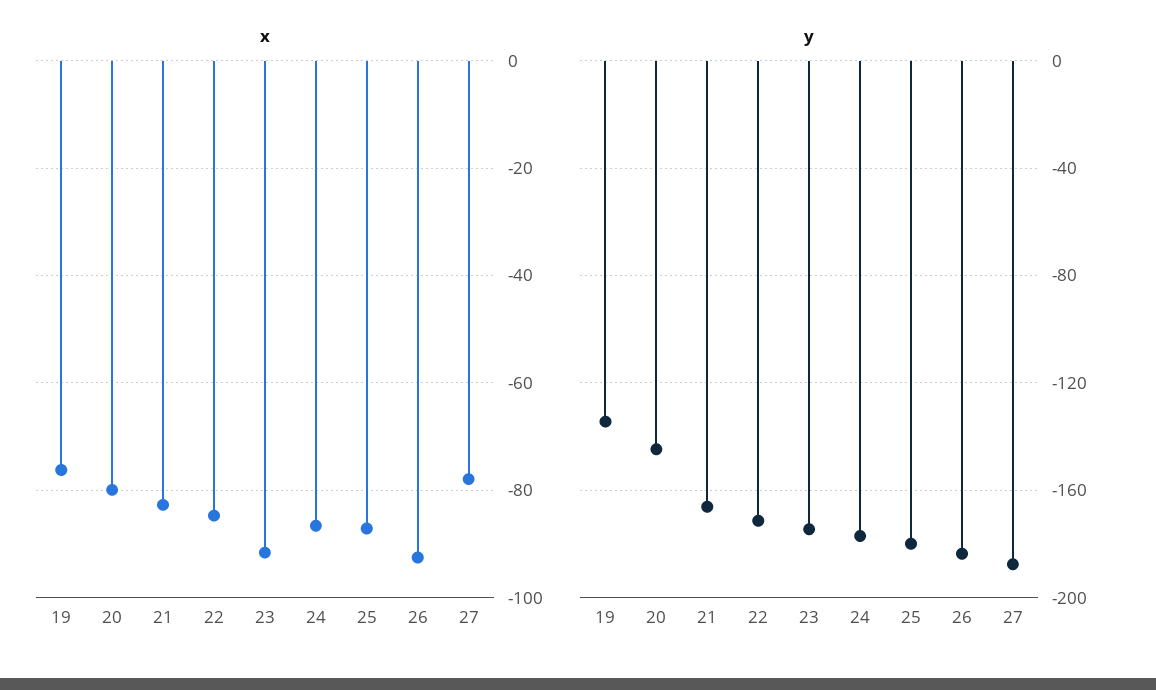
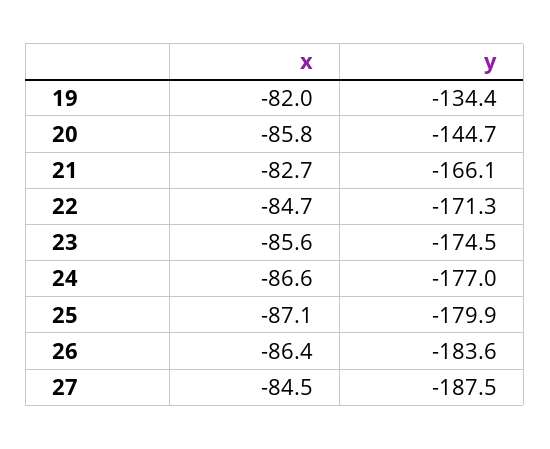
x, 19: -76 -> -82
x, 20: -80 -> -85.8
x, 23: -92 -> -85.6
x, 26: -92 -> -86.4
x, 27: -78 -> -84.5

